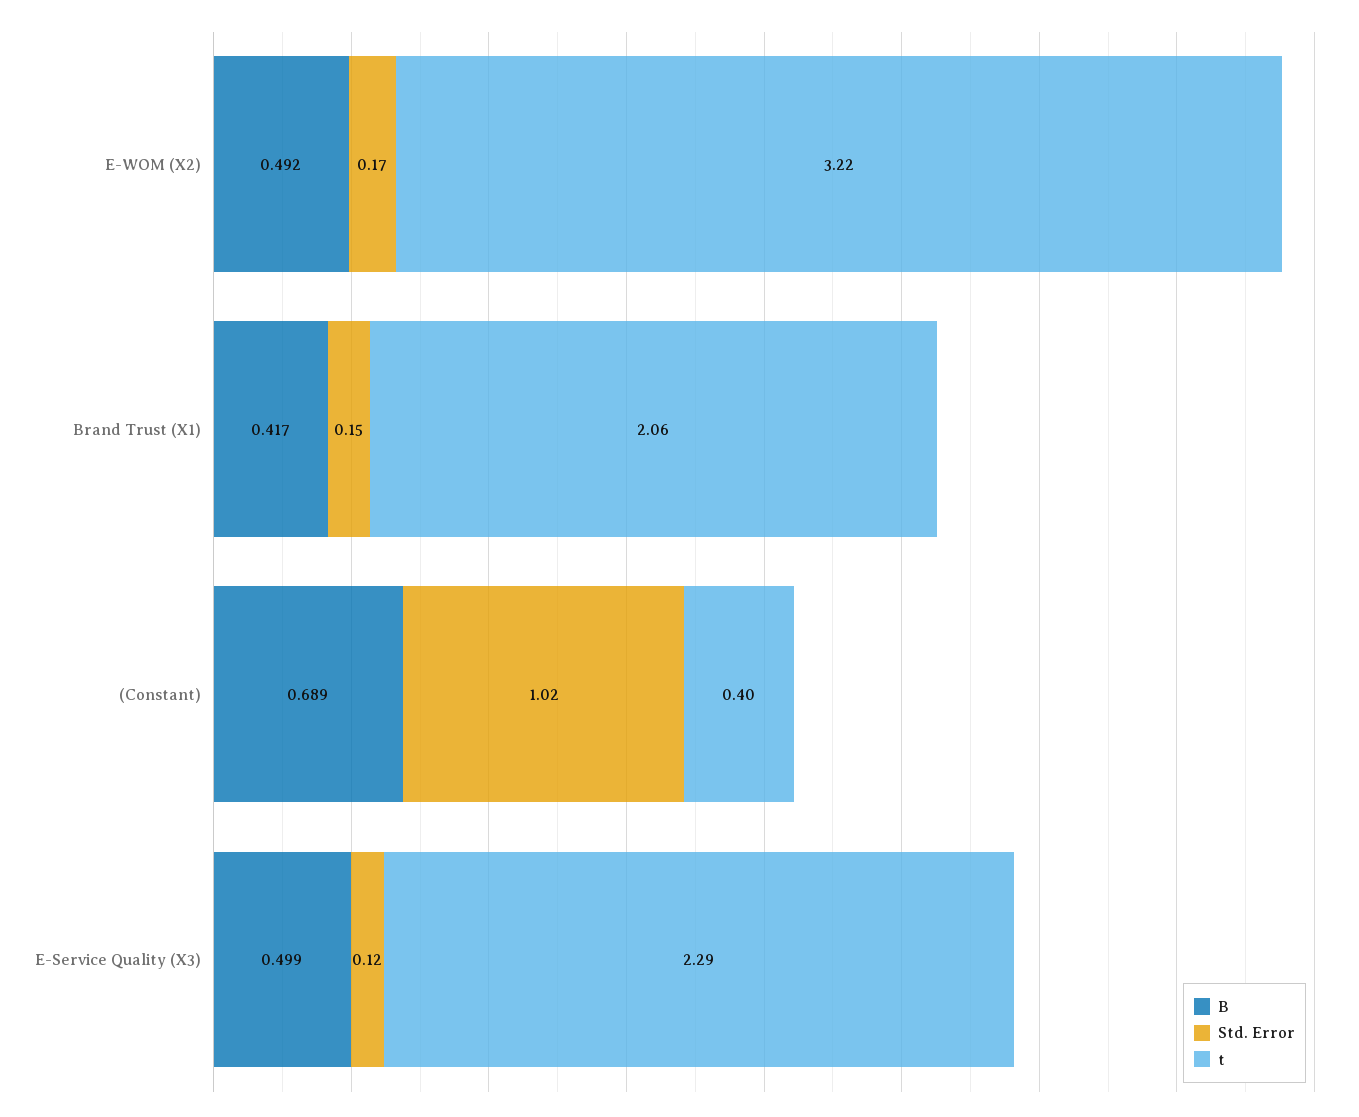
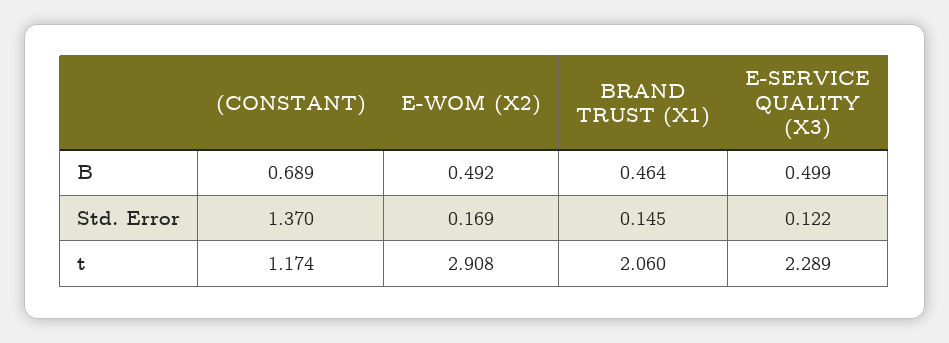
t, E-WOM (X2): 3.22 -> 2.908
B, Brand Trust (X1): 0.417 -> 0.464
Std. Error, (Constant): 1.02 -> 1.37
t, (Constant): 0.4 -> 1.174

